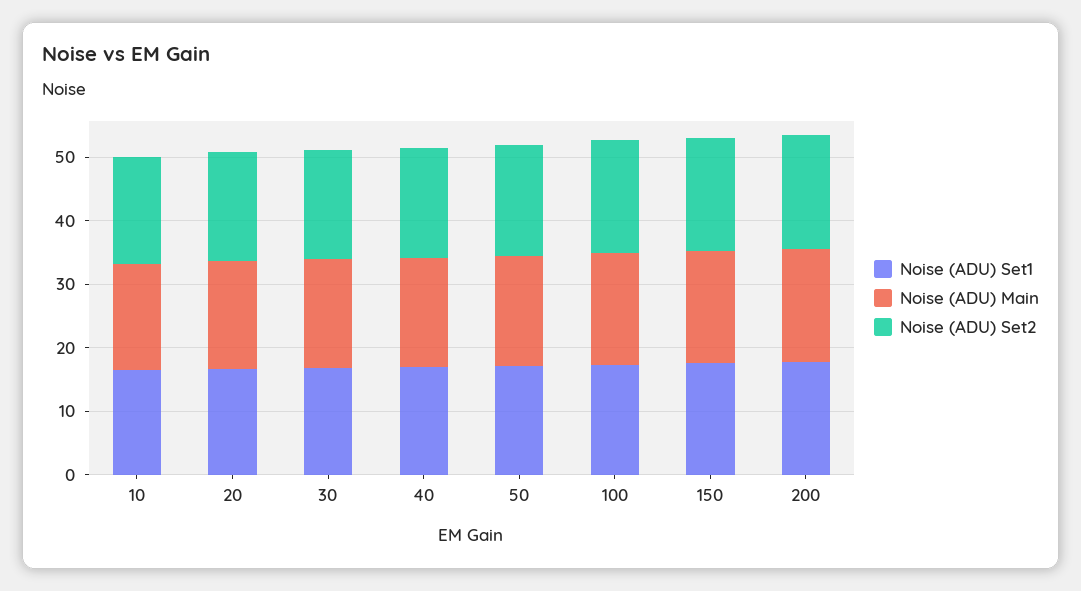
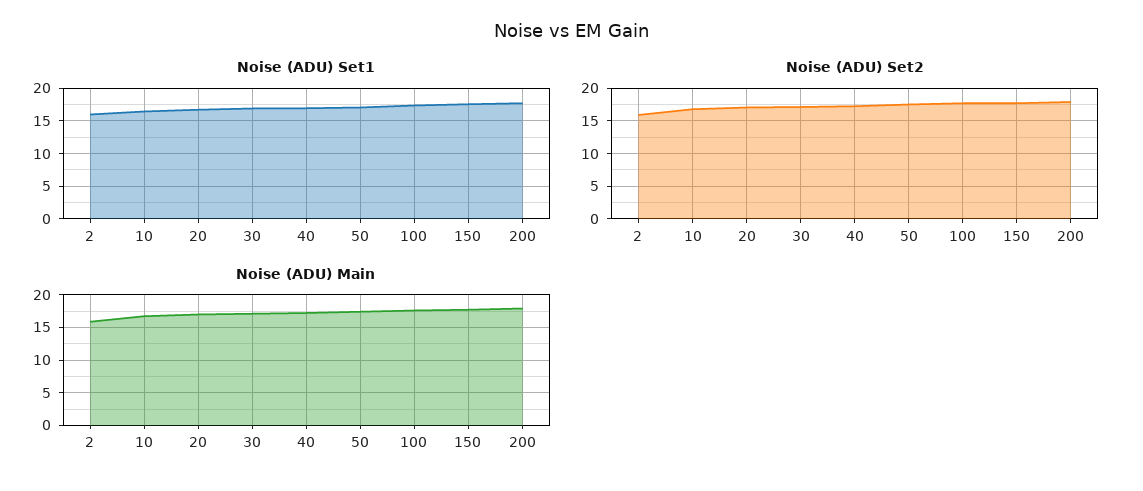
Noise (ADU) Set1, 2: none -> 16
Noise (ADU) Set2, 2: none -> 16
Noise (ADU) Main, 2: none -> 16

